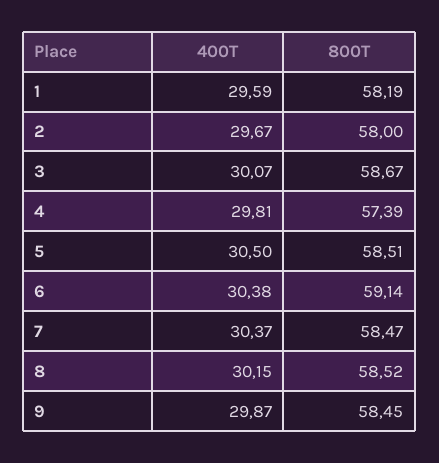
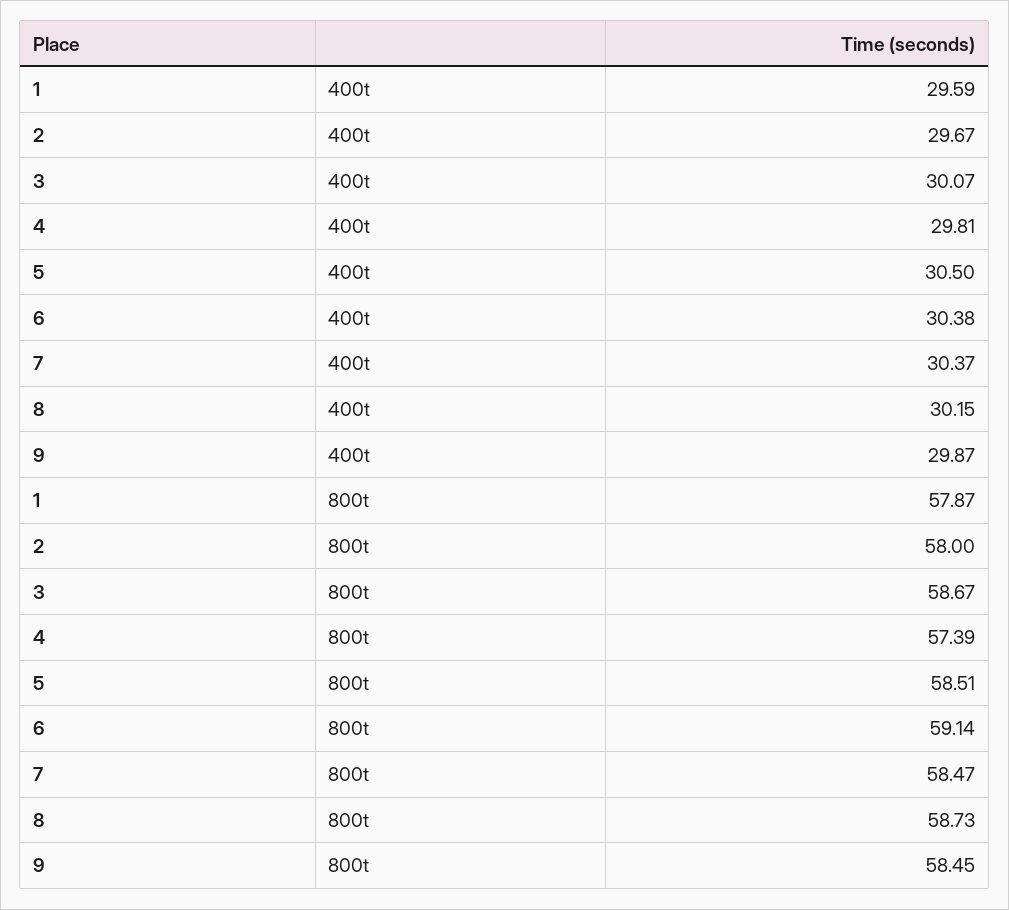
800T, 1: 58.19 -> 57.87
800T, 8: 58.52 -> 58.73

